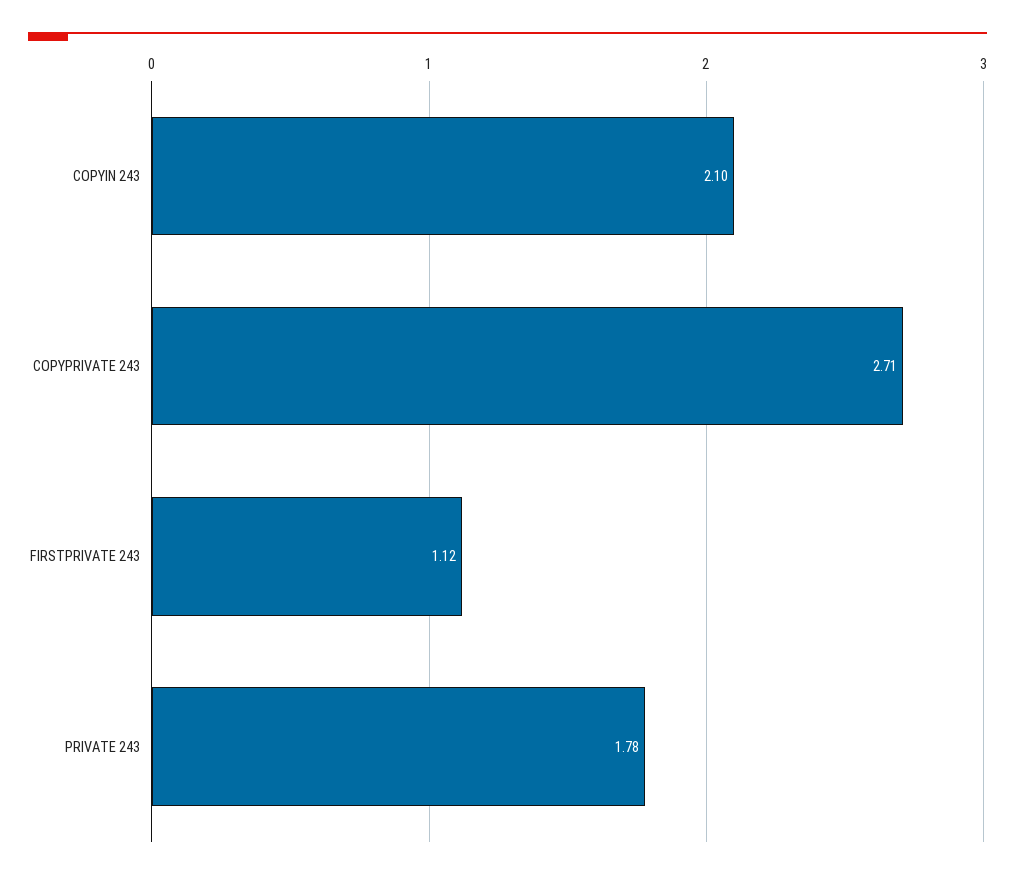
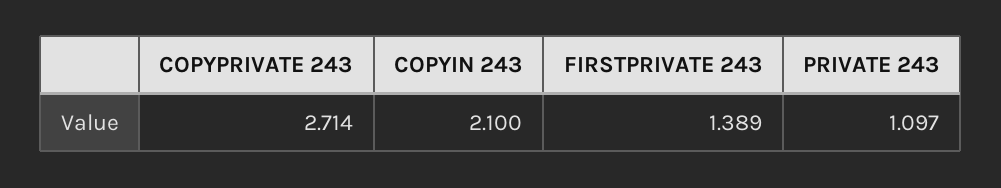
FIRSTPRIVATE 243: 1.12 -> 1.389
PRIVATE 243: 1.78 -> 1.097

